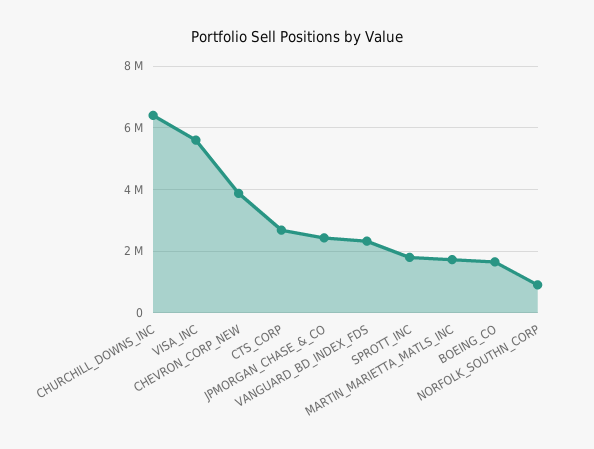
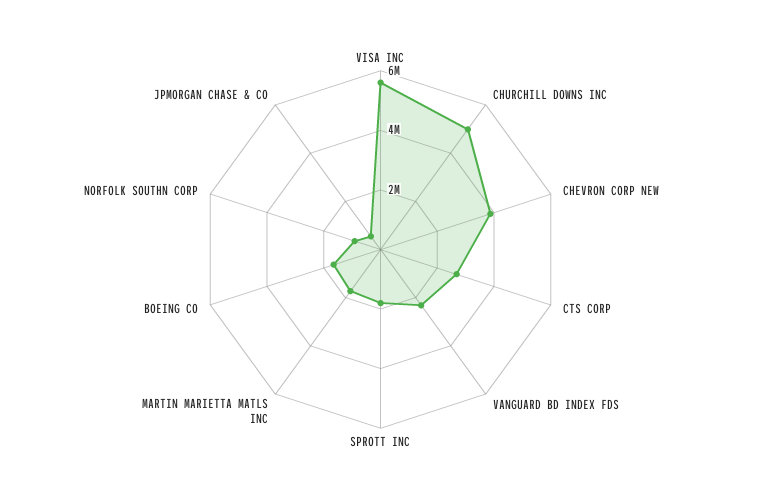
CHURCHILL_DOWNS_INC: 6400000 -> 5000000
JPMORGAN_CHASE_&_CO: 2400000 -> 500000

